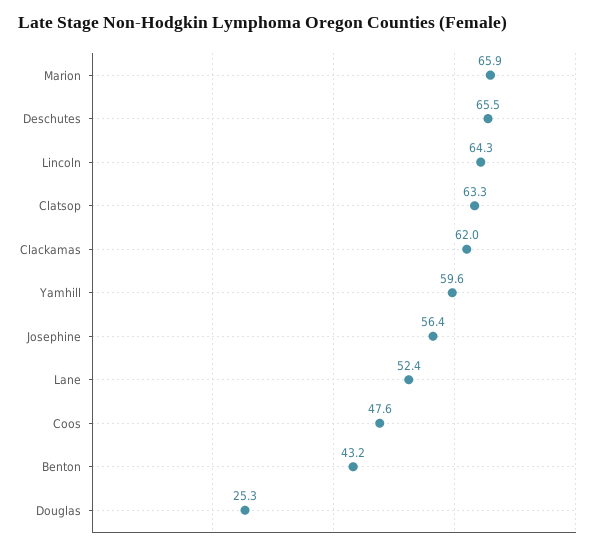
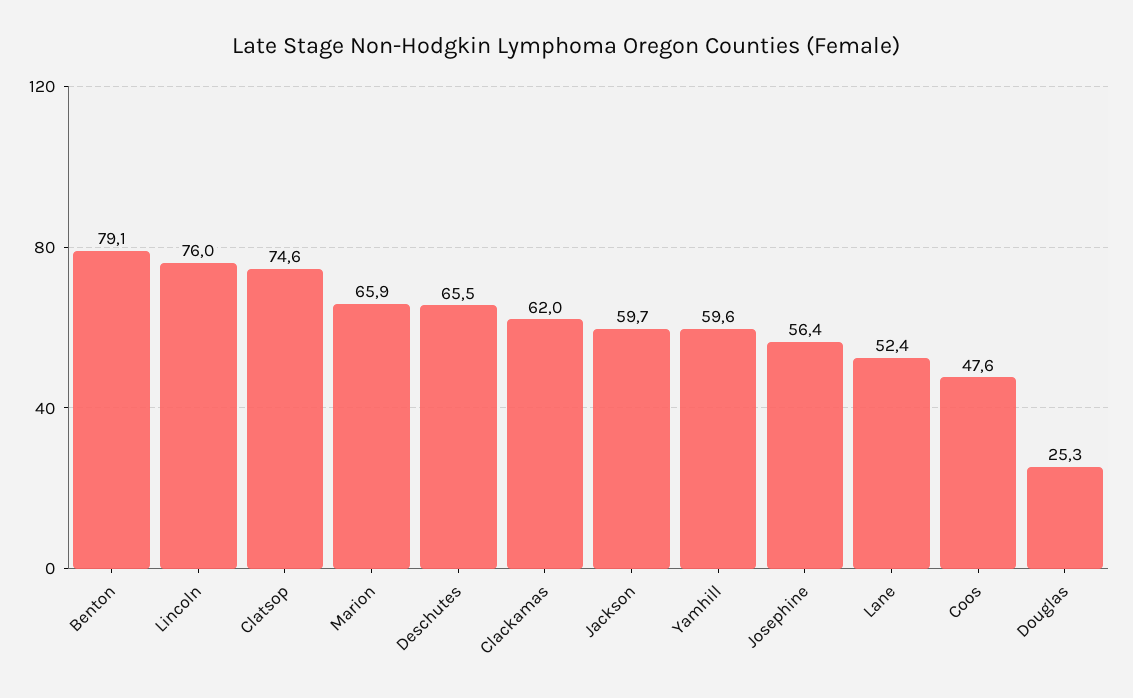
Lincoln: 64.3 -> 76
Clatsop: 63.3 -> 74.6
Benton: 43.2 -> 79.1
Jackson: none -> 59.7

